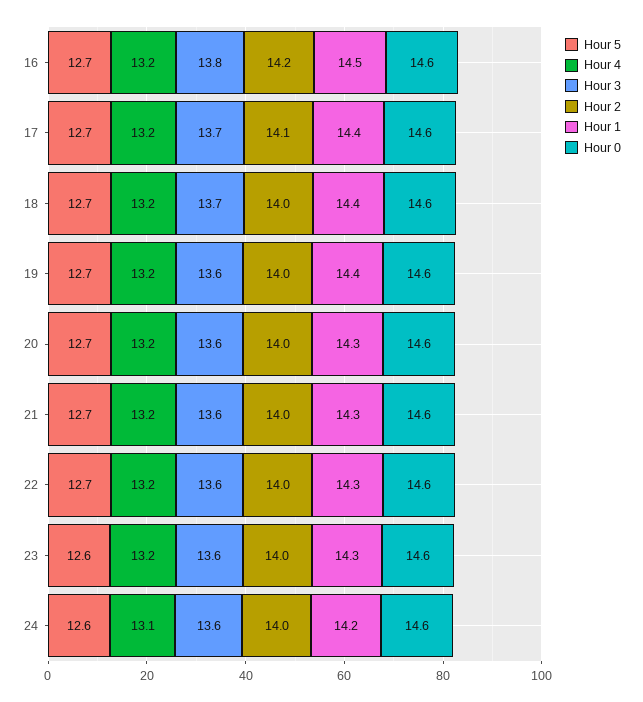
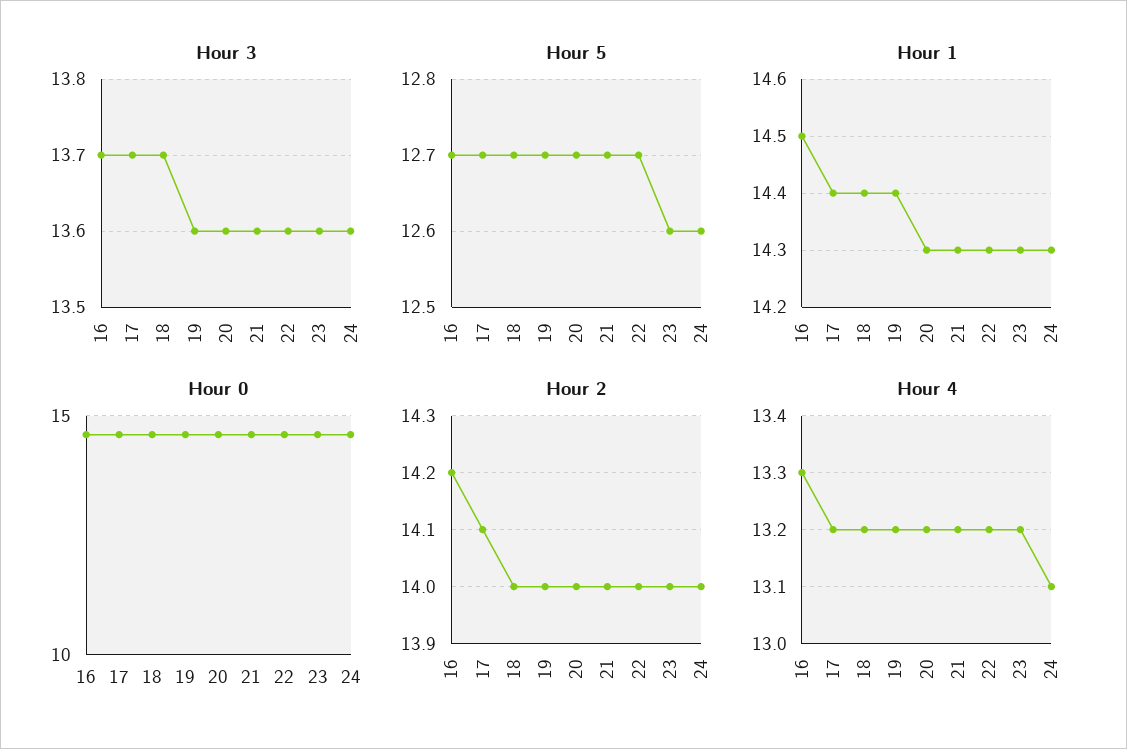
Hour 4, 16: 13.2 -> 13.3
Hour 3, 16: 13.8 -> 13.7
Hour 1, 24: 14.2 -> 14.3

